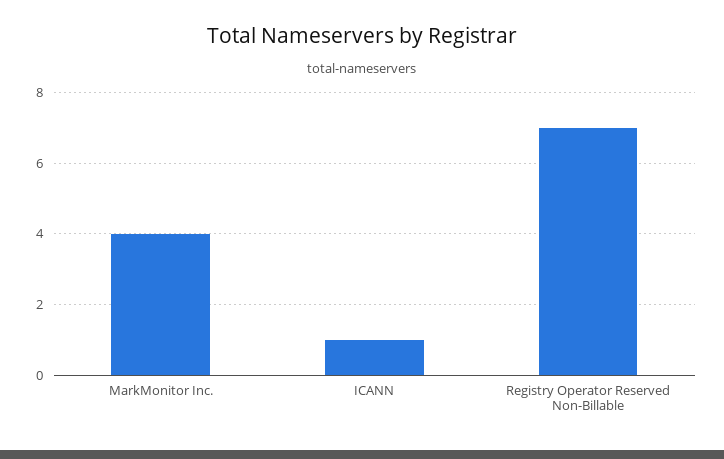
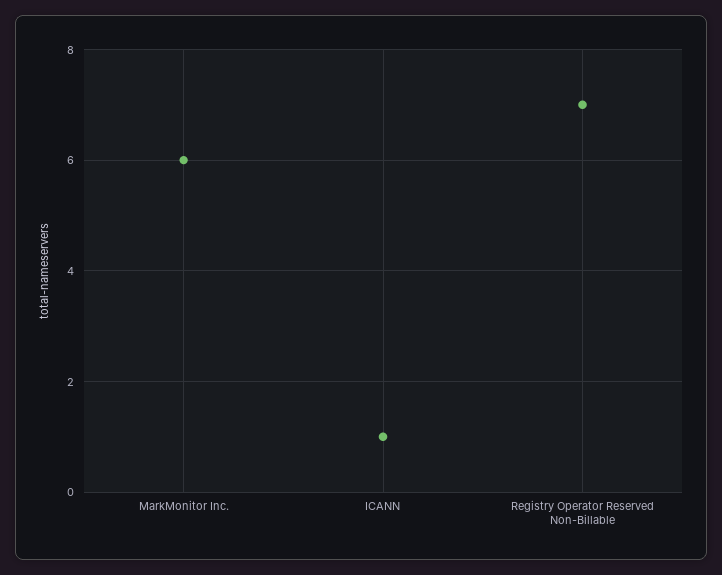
MarkMonitor Inc.: 4 -> 6

